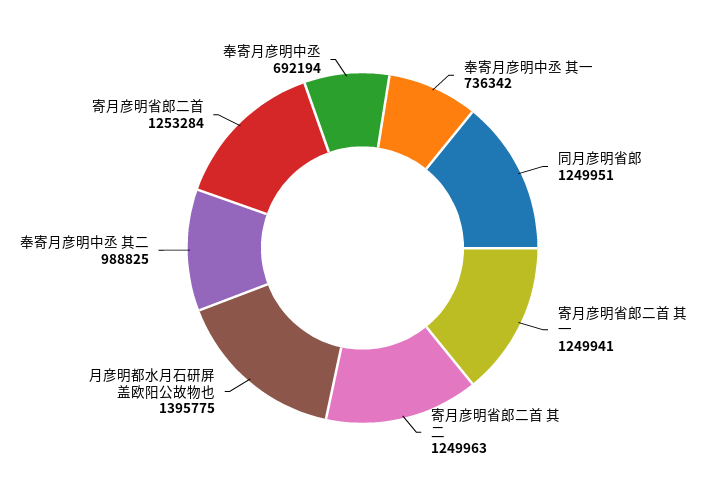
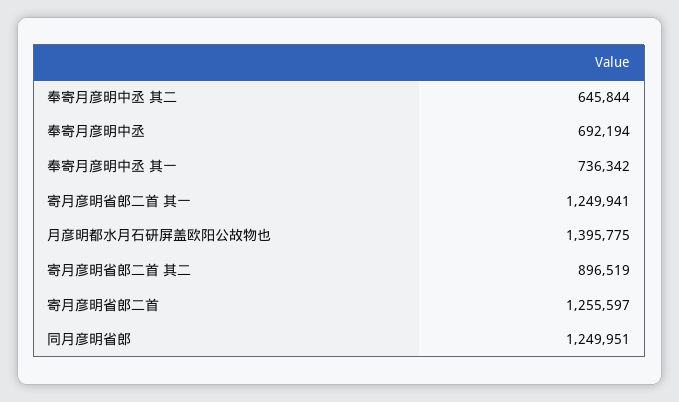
寄月彦明省郎二首 其二: 1249963 -> 896519
奉寄月彦明中丞 其二: 988825 -> 645844
寄月彦明省郎二首: 1253284 -> 1255597

